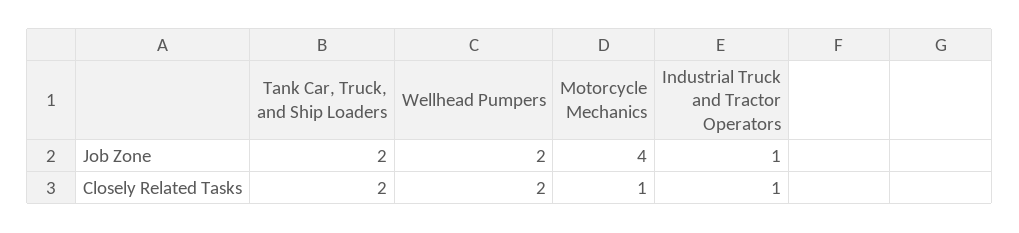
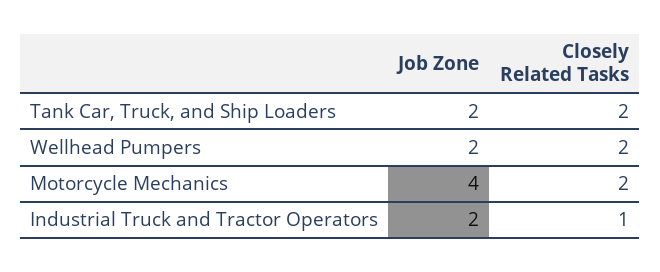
Industrial Truck and Tractor Operators, Job Zone: 1 -> 2
Motorcycle Mechanics, Closely Related Tasks: 1 -> 2

